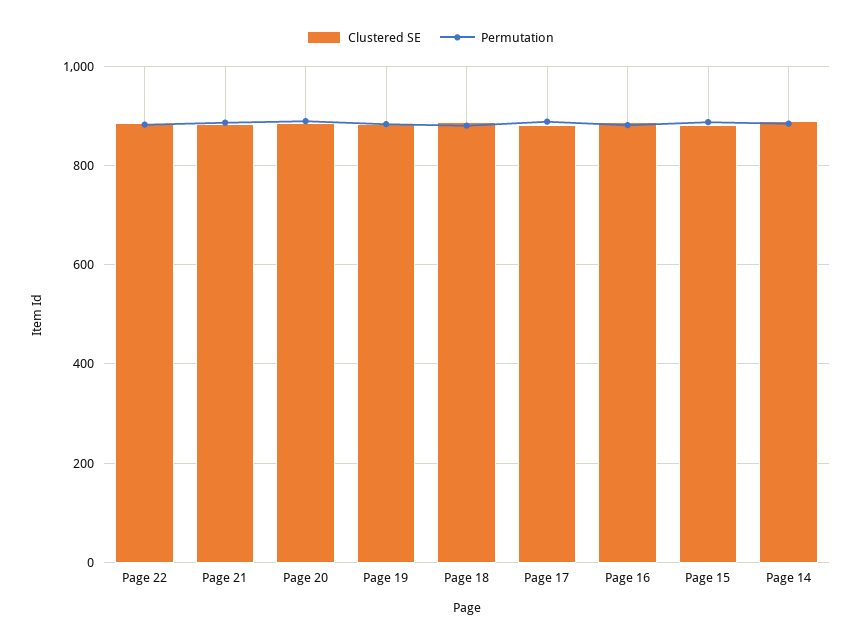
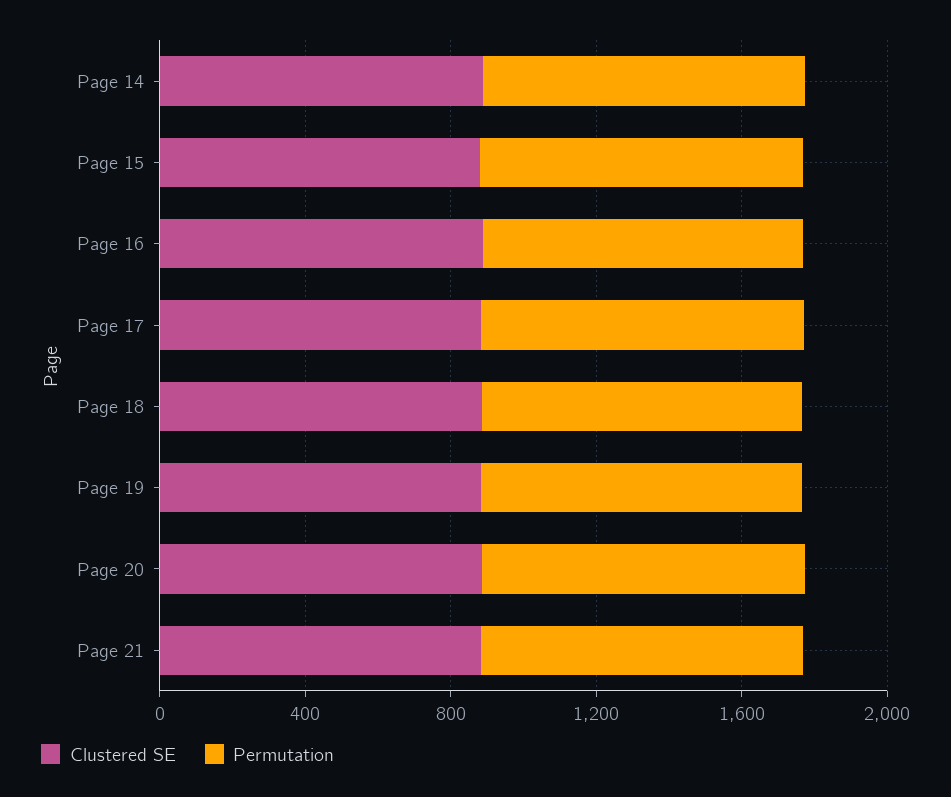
Clustered SE, Page 22: 880 -> none
Permutation, Page 22: 880 -> none

